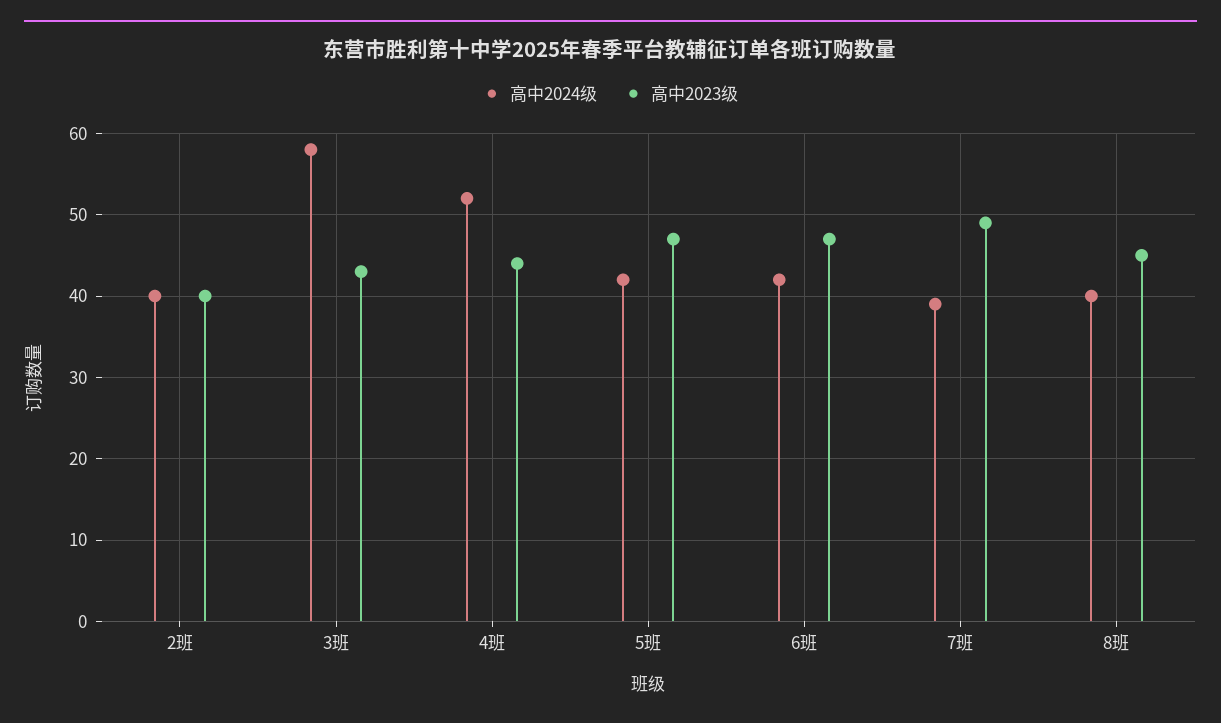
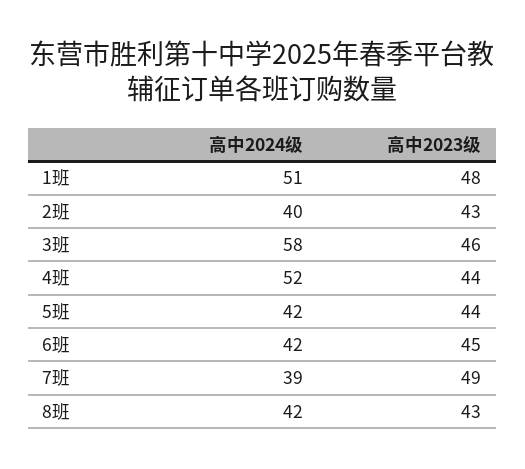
高中2023级, 2班: 40 -> 43
高中2023级, 3班: 43 -> 46
高中2023级, 5班: 47 -> 44
高中2023级, 6班: 47 -> 45
高中2024级, 8班: 40 -> 42
高中2023级, 8班: 45 -> 43
高中2024级, 1班: none -> 51
高中2023级, 1班: none -> 48

